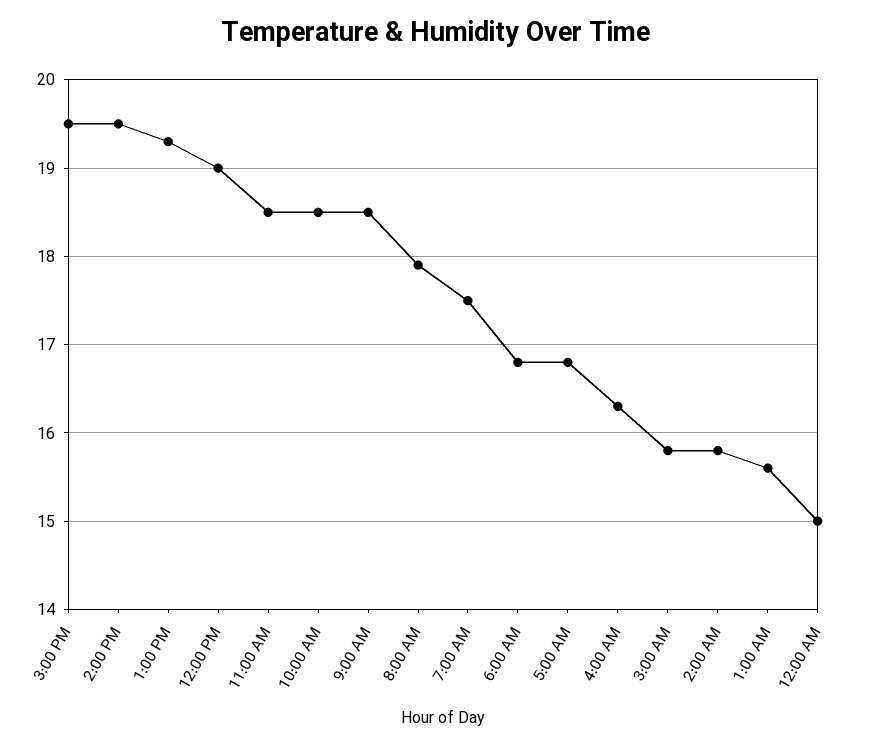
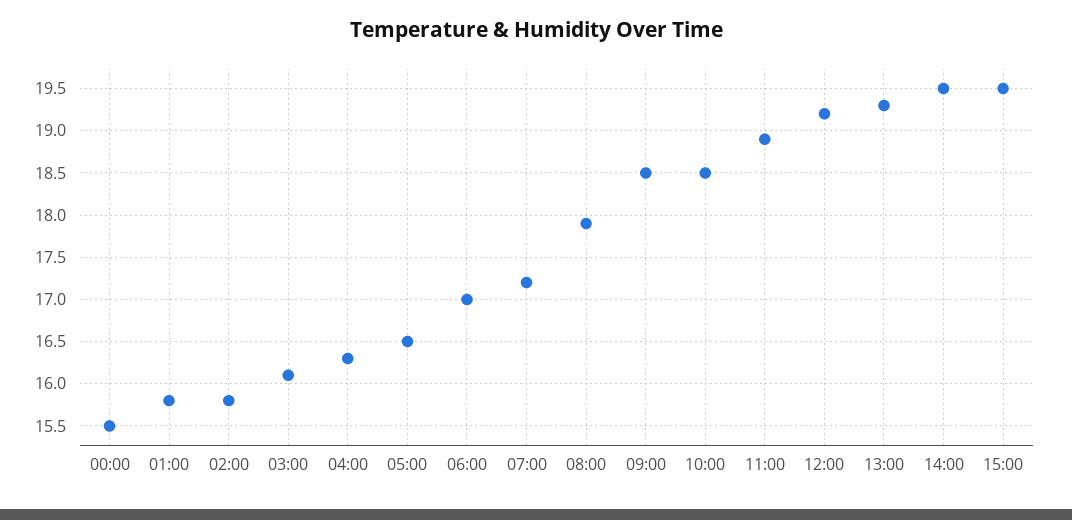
12:00 PM: 19 -> 19.2
11:00 AM: 18.5 -> 18.9
7:00 AM: 17.5 -> 17.2
6:00 AM: 16.8 -> 17
5:00 AM: 16.8 -> 16.5
3:00 AM: 15.8 -> 16.1
1:00 AM: 15.6 -> 15.8
12:00 AM: 15 -> 15.5

